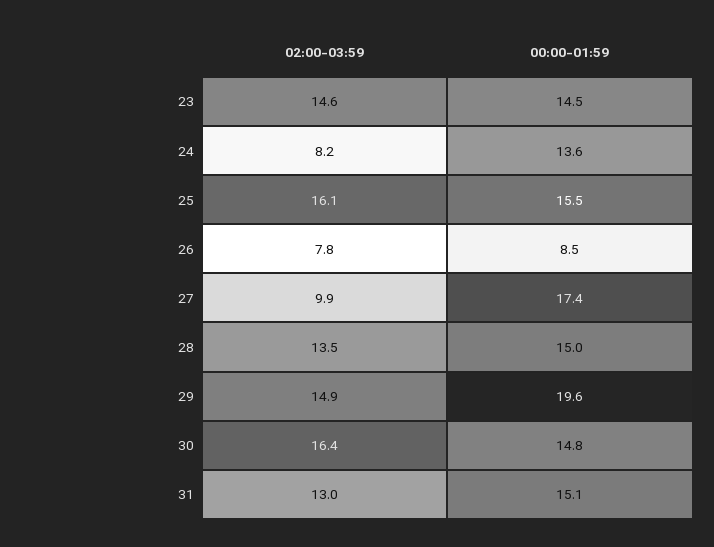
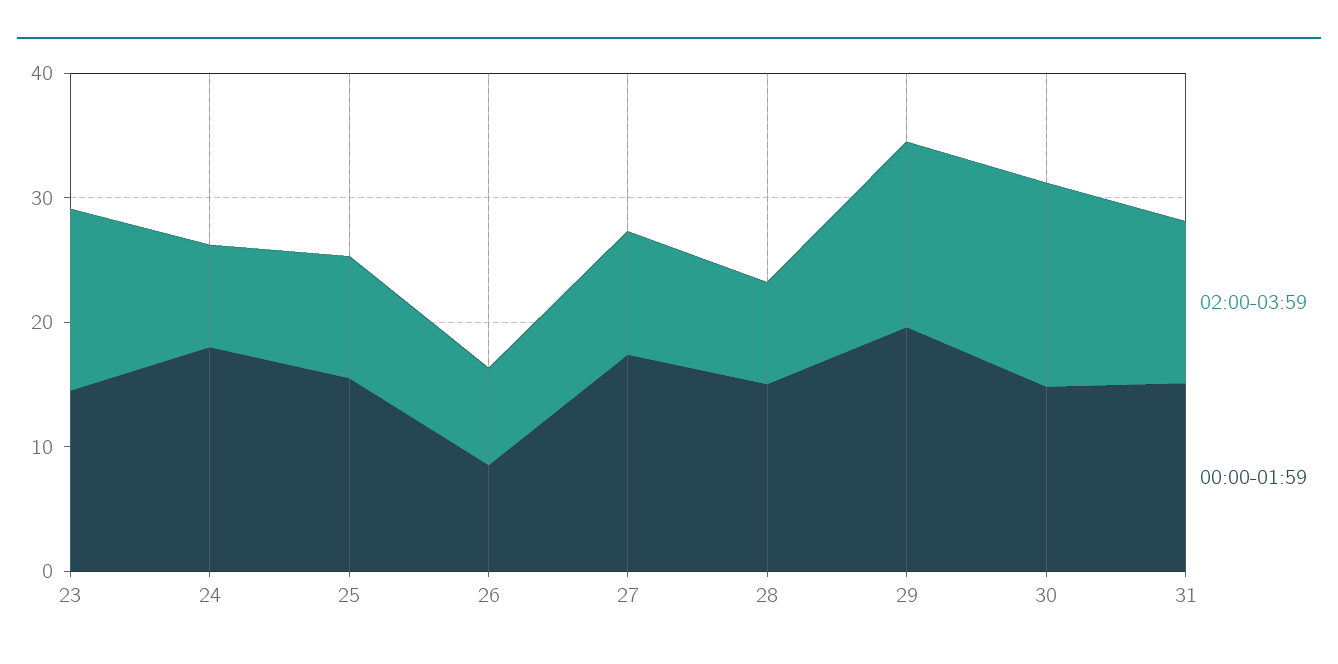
00:00-01:59, 24: 13.6 -> 18
02:00-03:59, 25: 16.1 -> 10
02:00-03:59, 28: 13.5 -> 8

